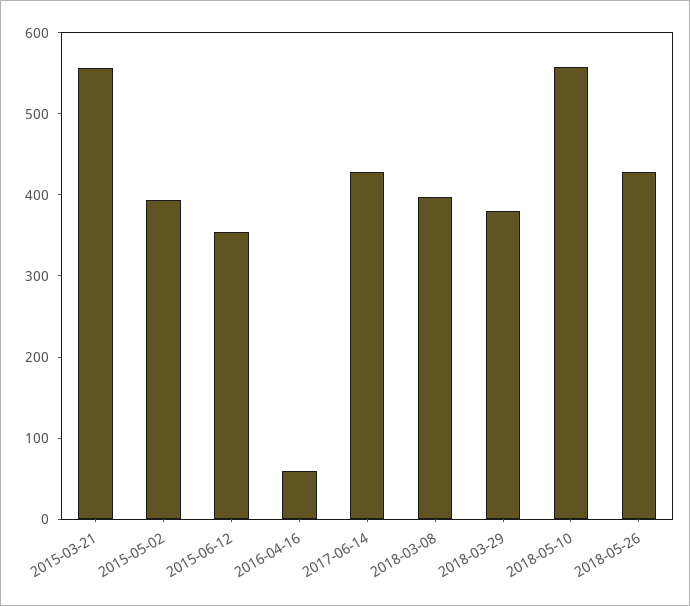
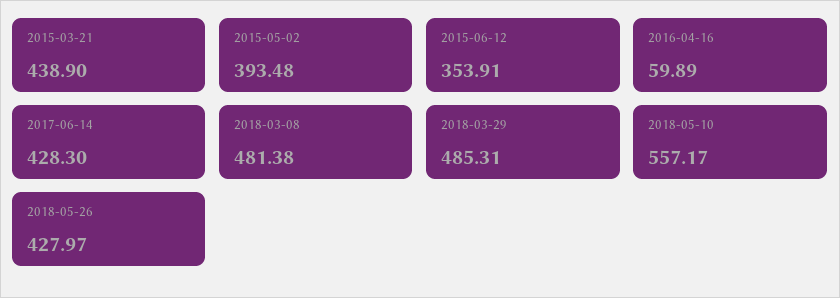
2015-03-21: 560 -> 438.9
2018-03-08: 400 -> 481.38
2018-03-29: 380 -> 485.31

